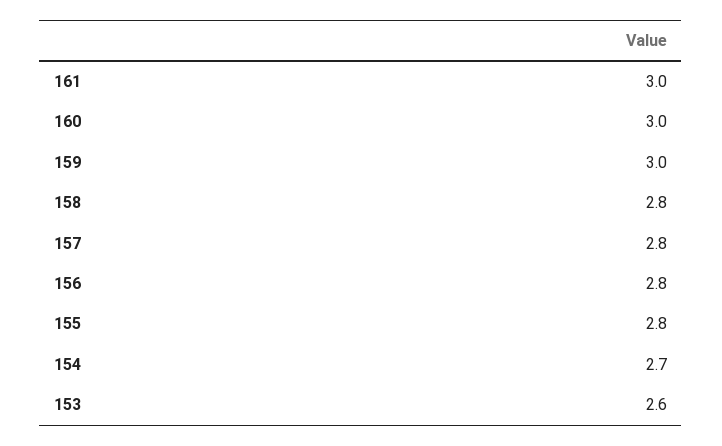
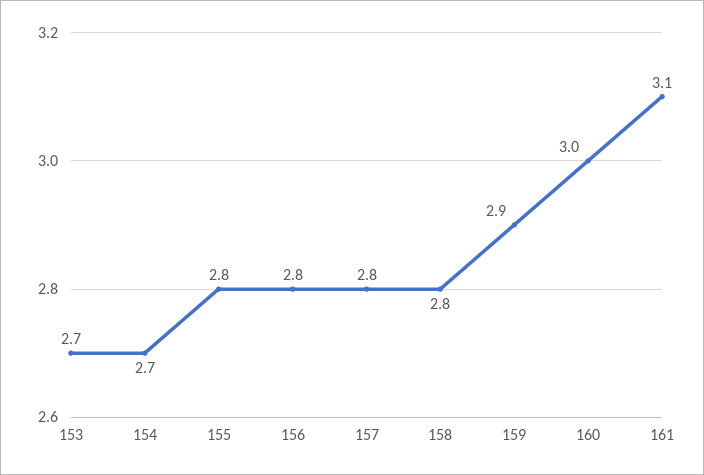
161: 3 -> 3.1
159: 3 -> 2.9
153: 2.6 -> 2.7

